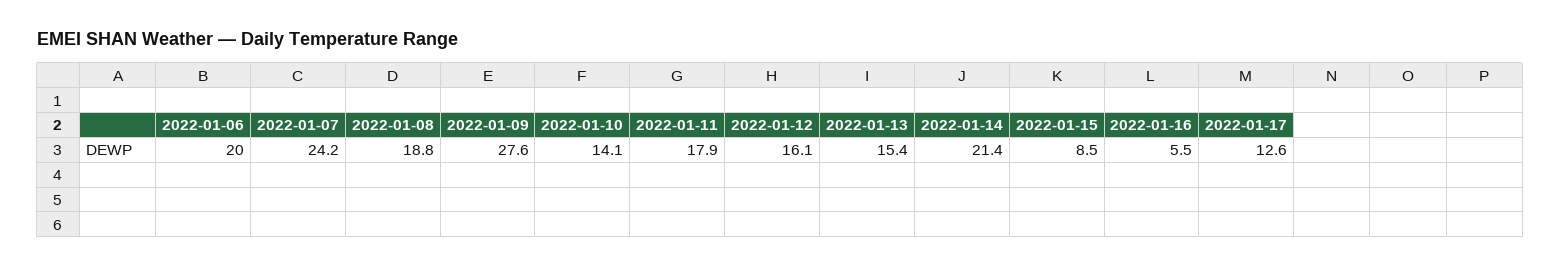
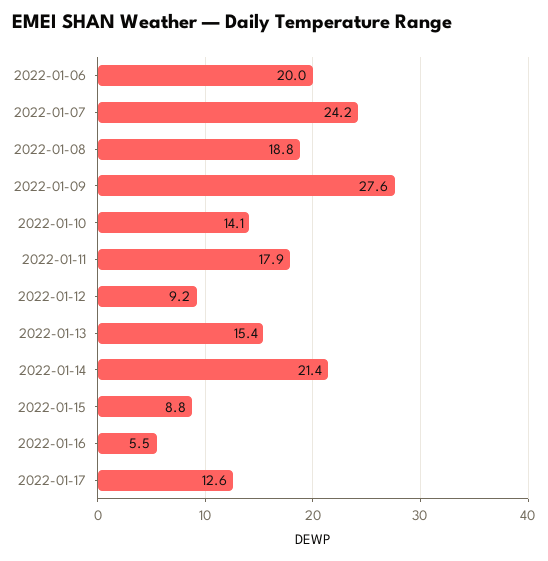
2022-01-12: 16.1 -> 9.2
2022-01-15: 8.5 -> 8.8

